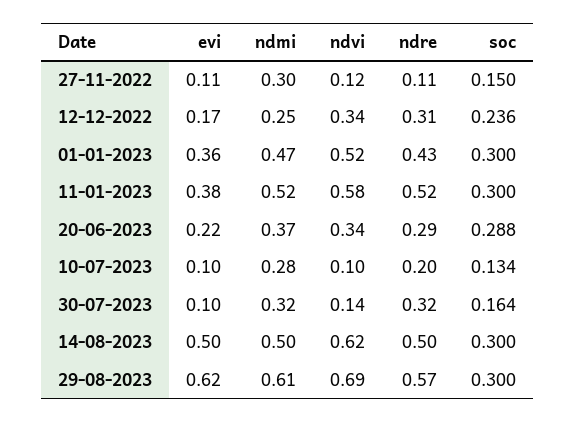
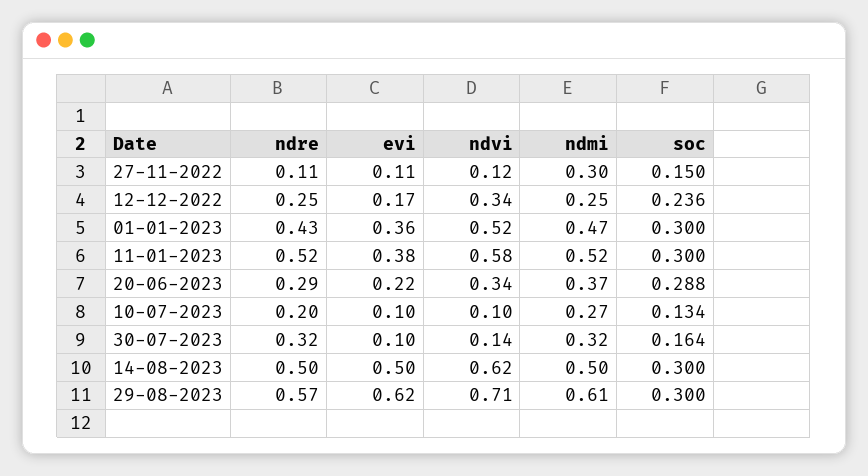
ndre, 12-12-2022: 0.31 -> 0.25
ndmi, 10-07-2023: 0.28 -> 0.27
ndvi, 29-08-2023: 0.69 -> 0.71

